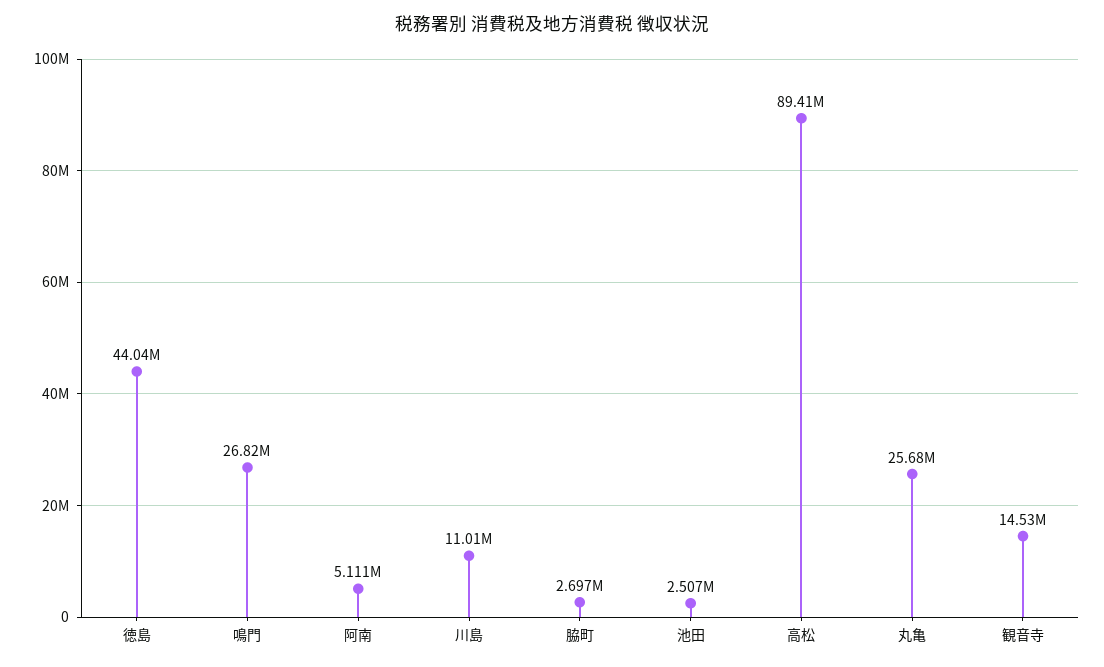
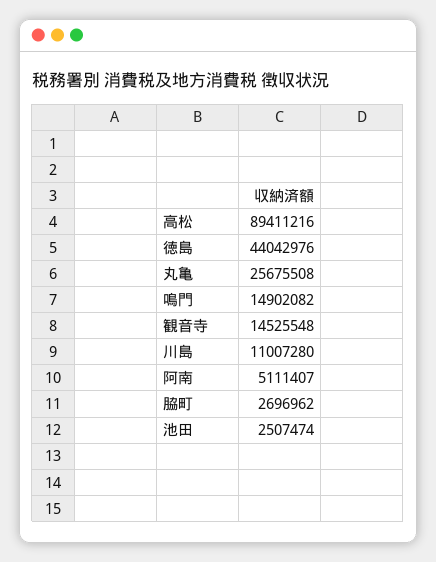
鳴門: 26820000 -> 14902082

